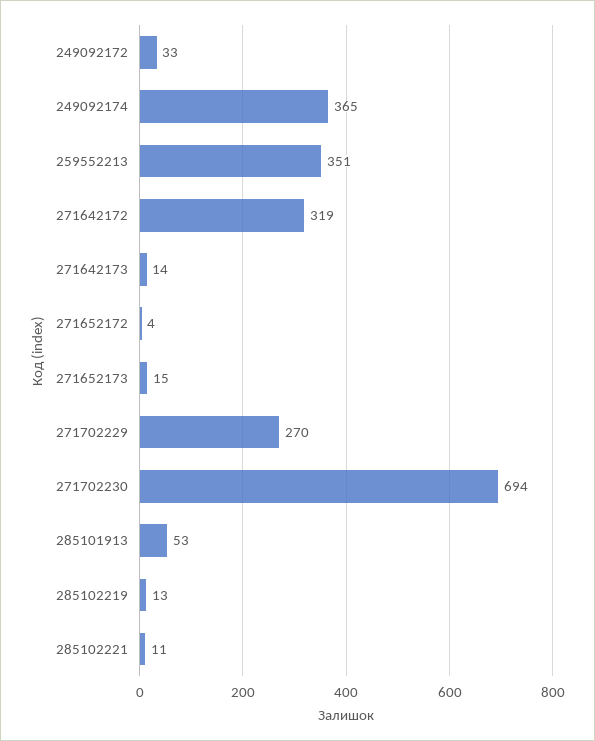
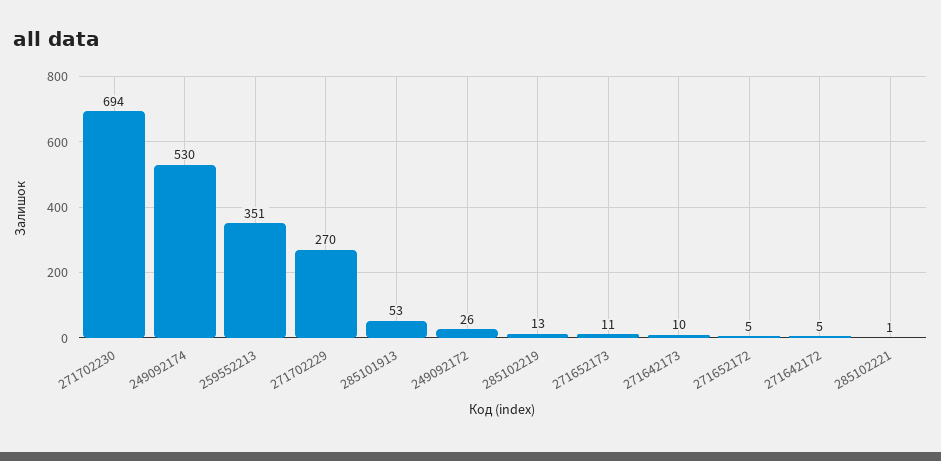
249092172: 33 -> 26
249092174: 365 -> 530
271642172: 319 -> 5
271642173: 14 -> 10
271652172: 4 -> 5
271652173: 15 -> 11
285102221: 11 -> 1

